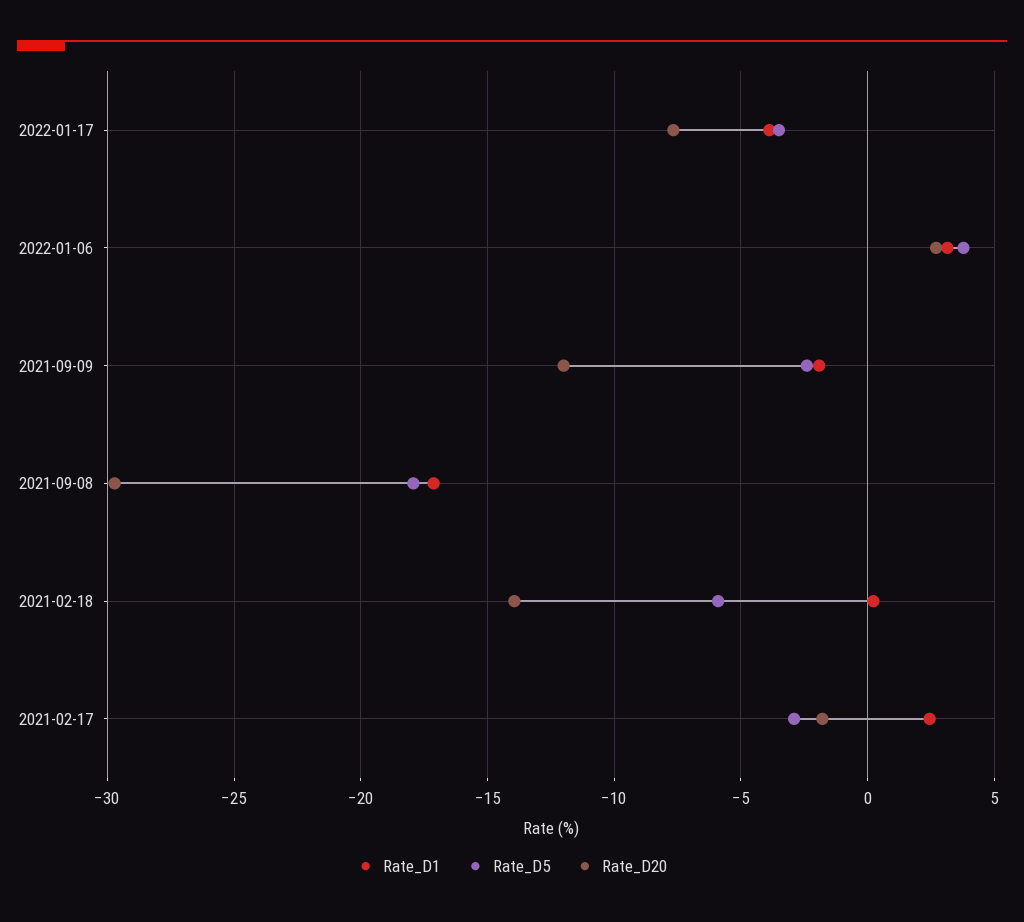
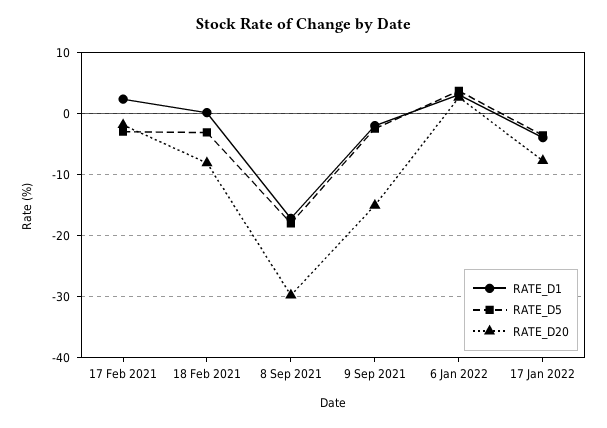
Rate_D20, 2021-09-09: -12 -> -15
Rate_D5, 2021-02-18: -6 -> -3
Rate_D20, 2021-02-18: -14 -> -8

